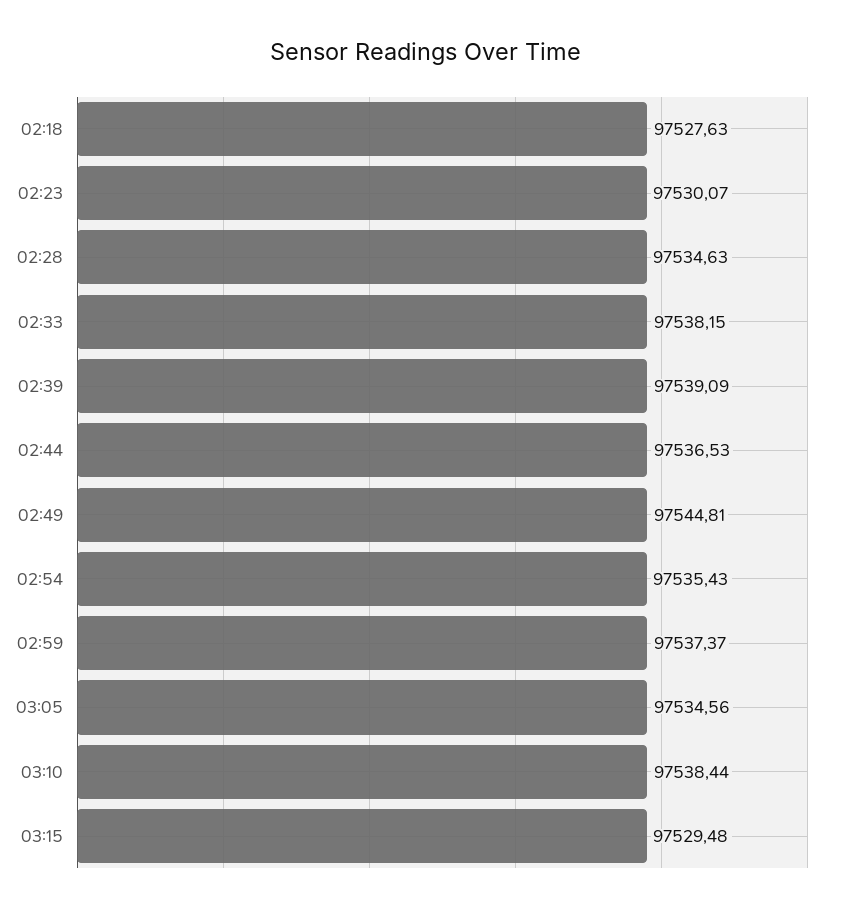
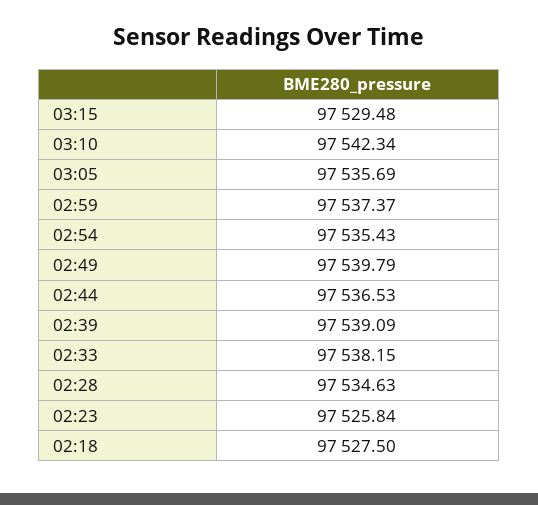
02:18: 97527.63 -> 97527.5
02:23: 97530.07 -> 97525.84
02:49: 97544.81 -> 97539.79
03:05: 97534.56 -> 97535.69
03:10: 97538.44 -> 97542.34

